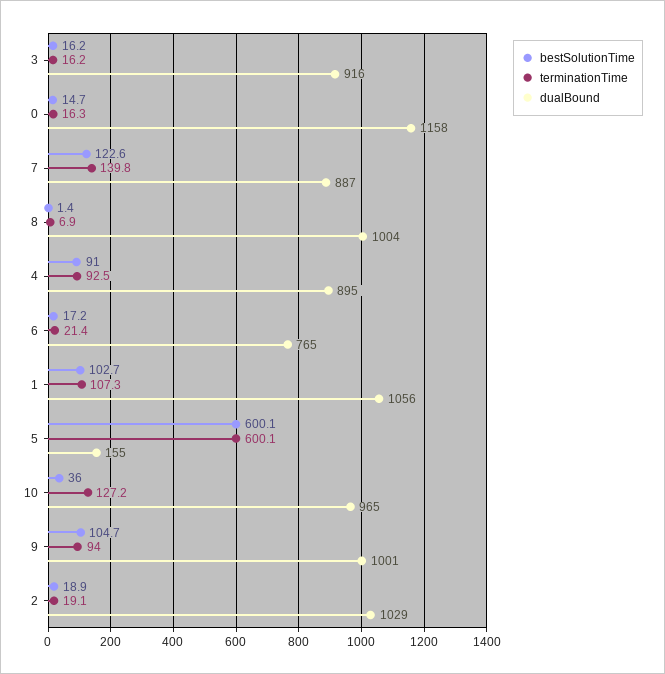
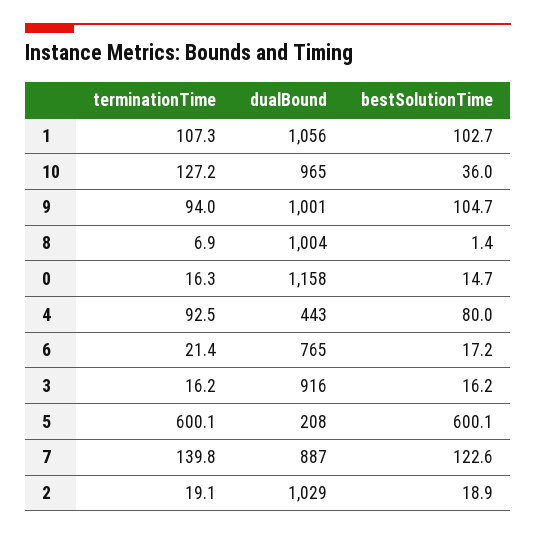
bestSolutionTime, 4: 91 -> 80
dualBound, 4: 895 -> 443
dualBound, 5: 155 -> 208

